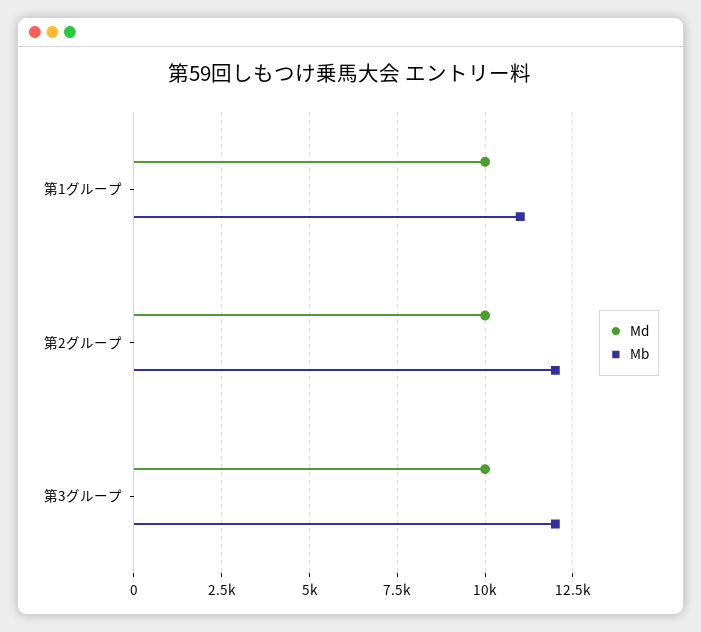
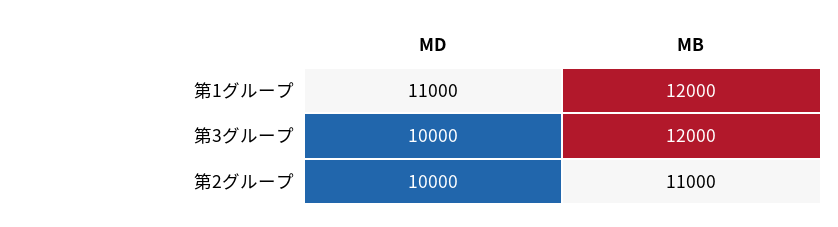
Md, 第1グループ: 10000 -> 11000
Mb, 第1グループ: 11000 -> 12000
Mb, 第2グループ: 12000 -> 11000

